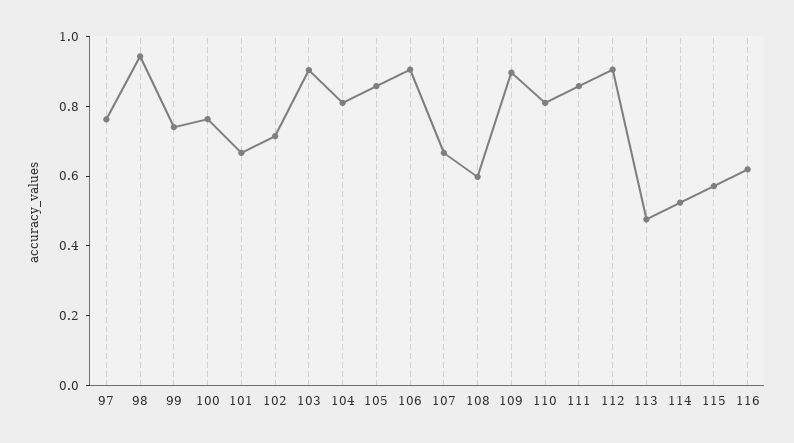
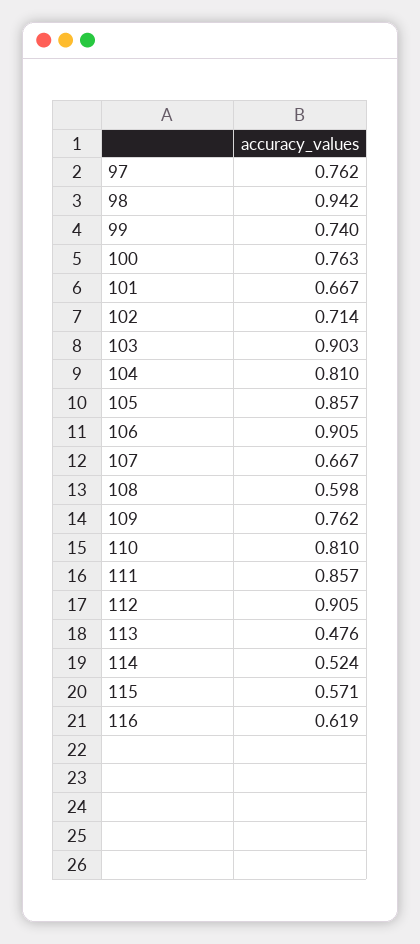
109: 0.9 -> 0.762

